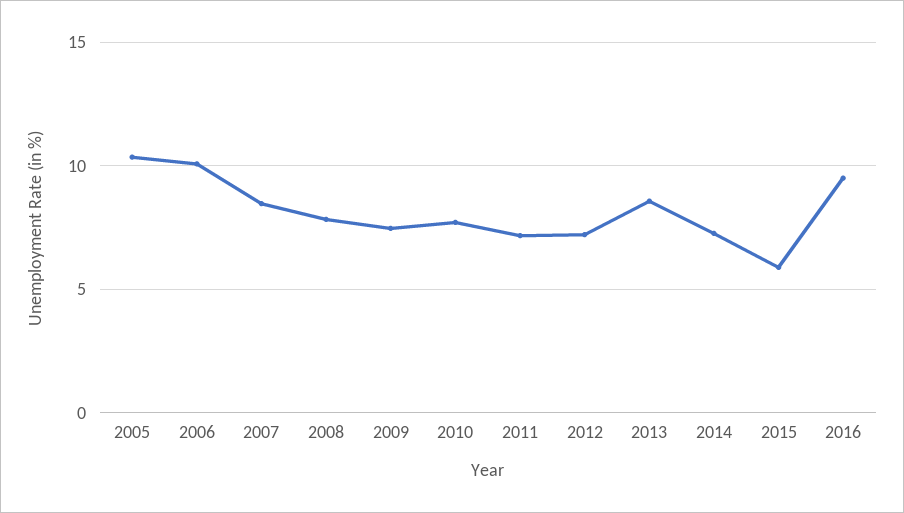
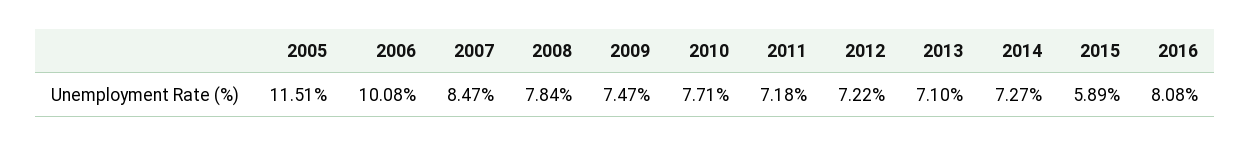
2005: 10.5 -> 11.51
2013: 8.5 -> 7.1
2016: 9.5 -> 8.08

